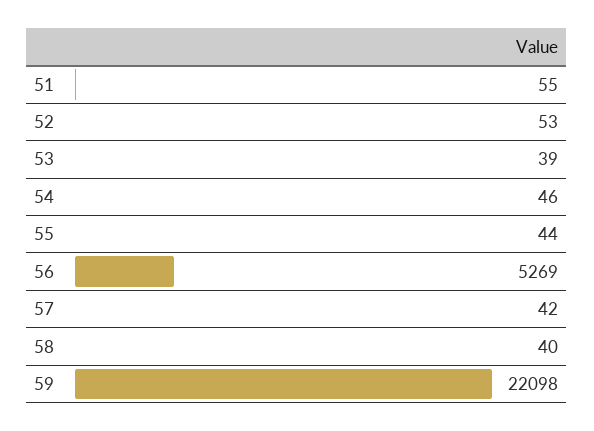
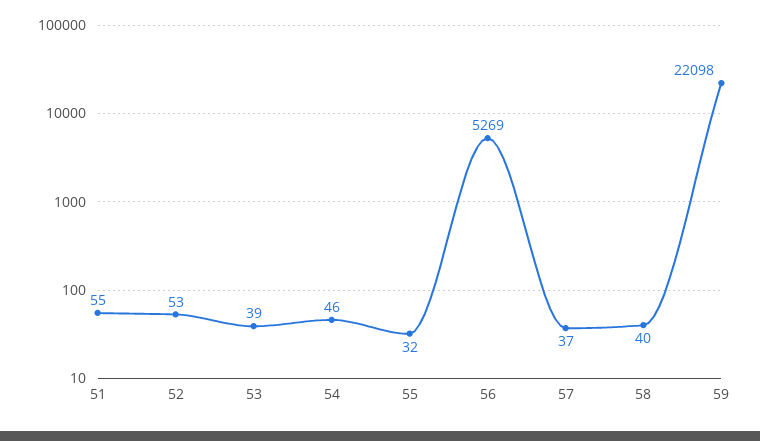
55: 44 -> 32
57: 42 -> 37

